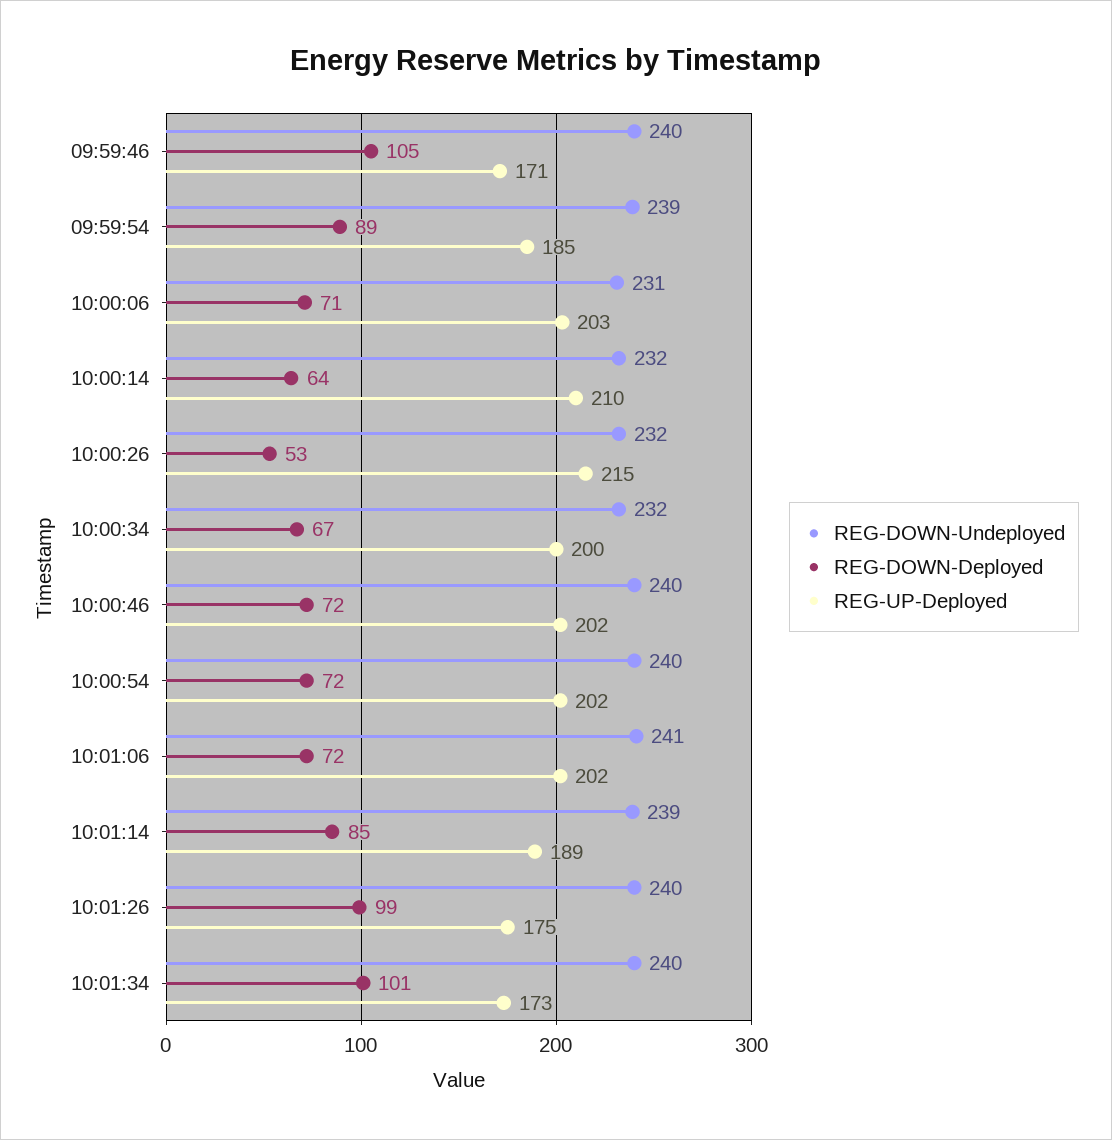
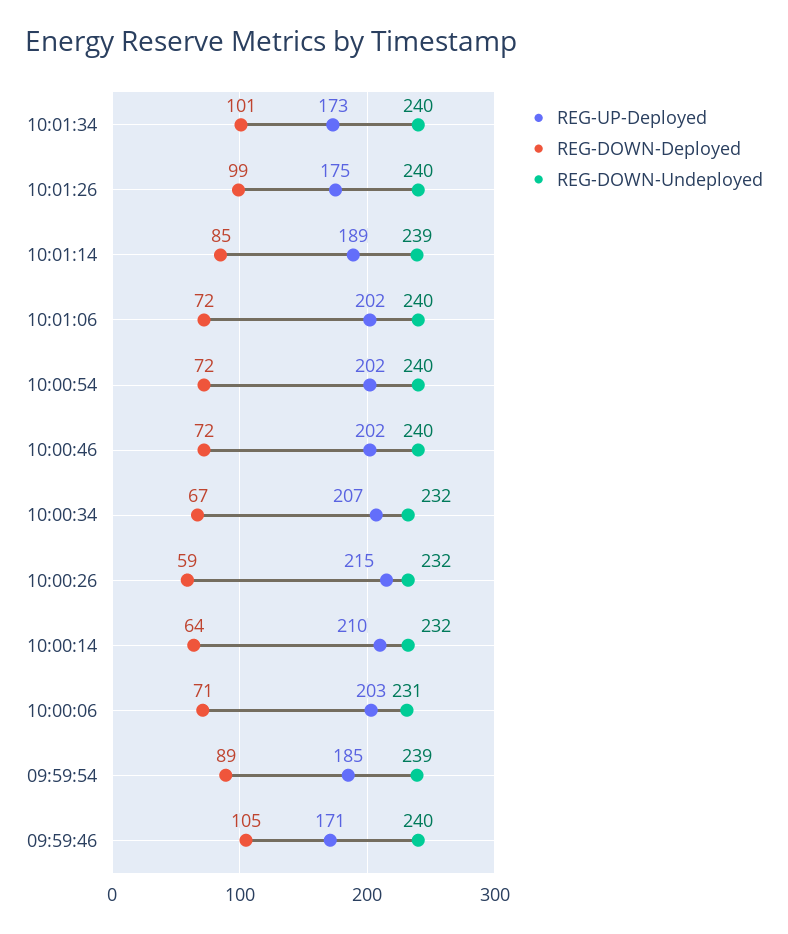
REG-DOWN-Deployed, 10:00:26: 53 -> 59
REG-UP-Deployed, 10:00:34: 200 -> 207
REG-DOWN-Undeployed, 10:01:06: 241 -> 240

